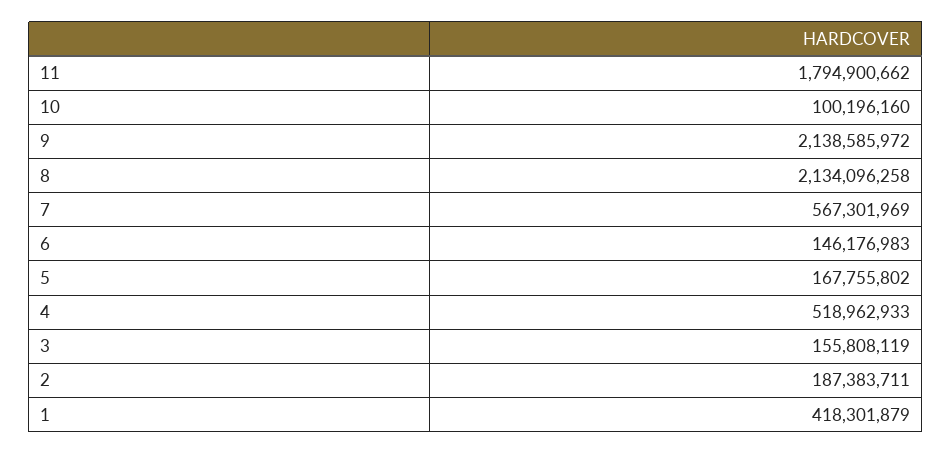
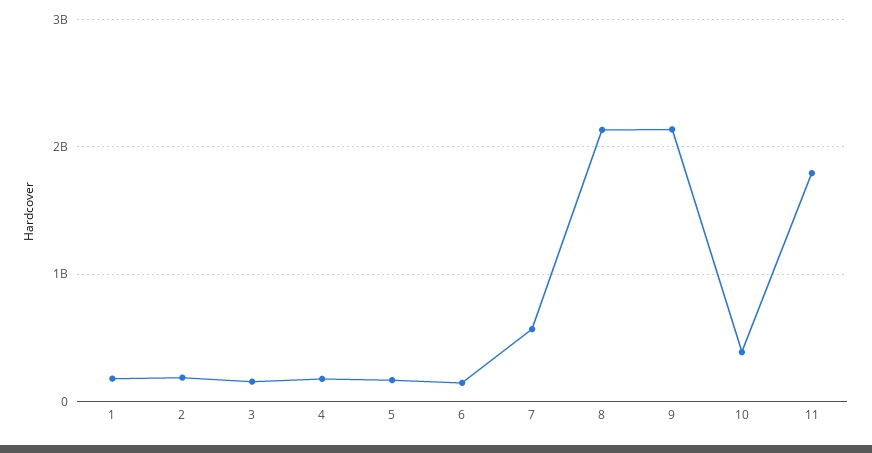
10: 100196160 -> 400000000
4: 518962933 -> 200000000
1: 418301879 -> 200000000

